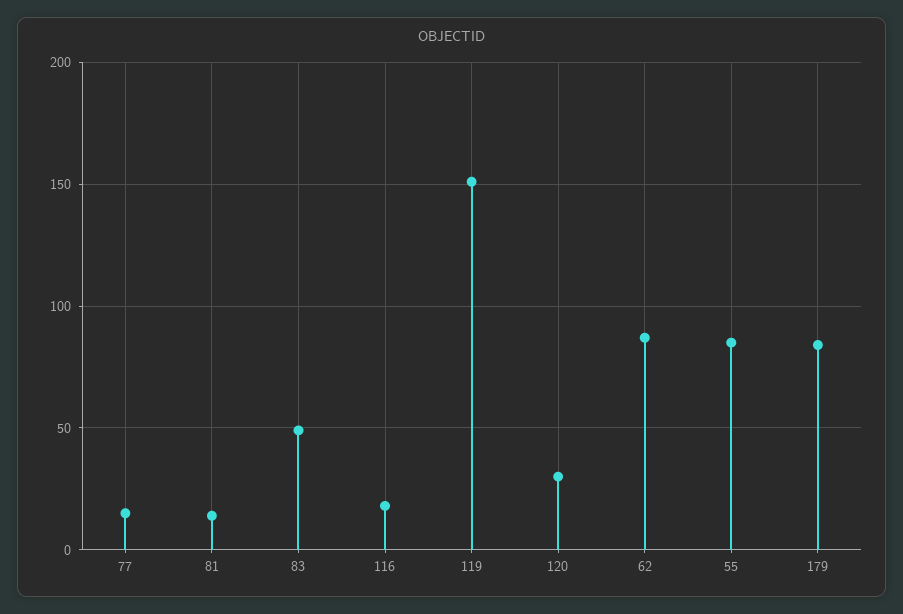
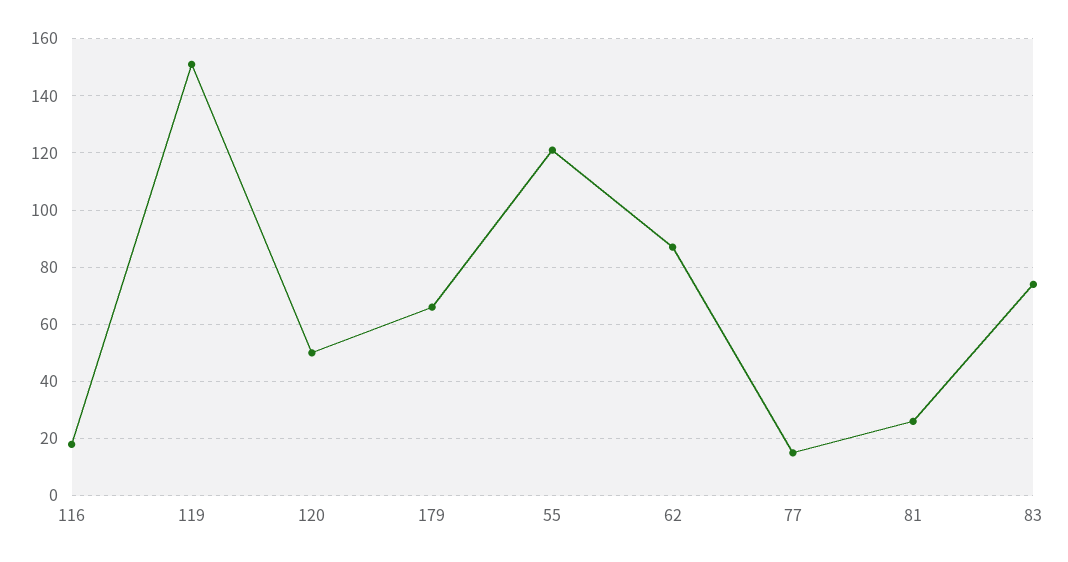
81: 15 -> 25
83: 50 -> 75
120: 30 -> 50
55: 85 -> 120
179: 85 -> 65

